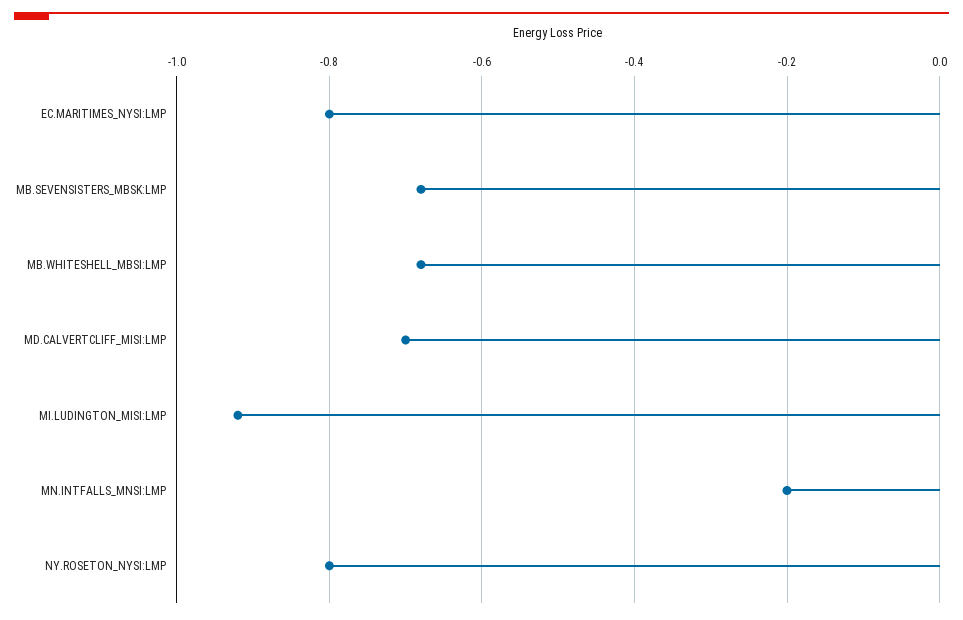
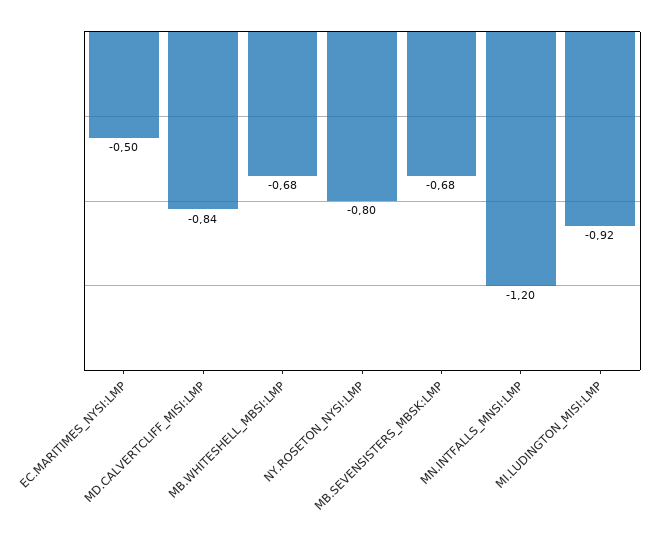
EC.MARITIMES_NYSI:LMP: -0.8 -> -0.5
MD.CALVERTCLIFF_MISI:LMP: -0.7 -> -0.84
MN.INTFALLS_MNSI:LMP: -0.2 -> -1.2

